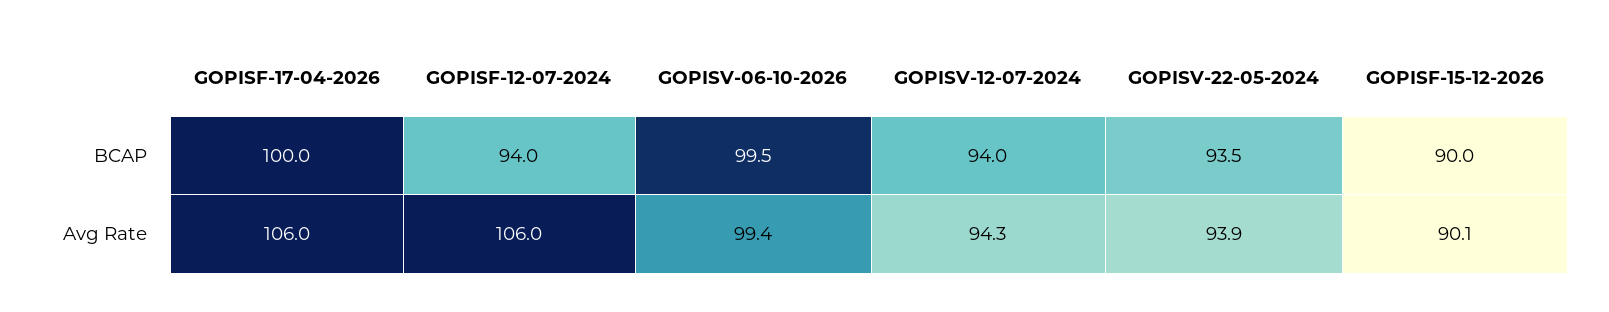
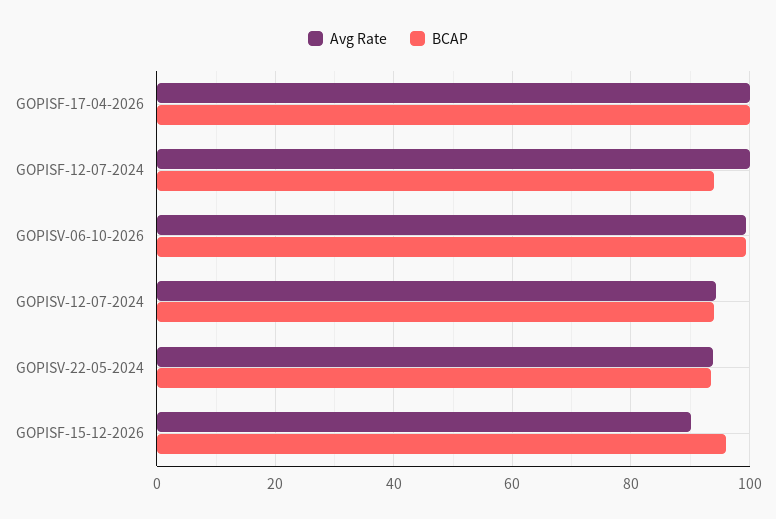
BCAP, GOPISF-15-12-2026: 90 -> 96
Avg Rate, GOPISF-17-04-2026: 106 -> 100
Avg Rate, GOPISF-12-07-2024: 106 -> 100

